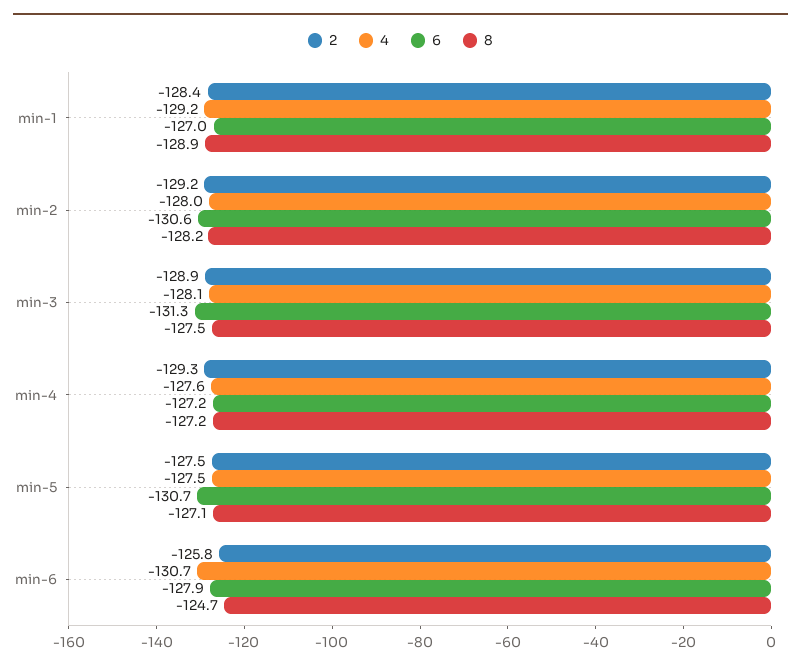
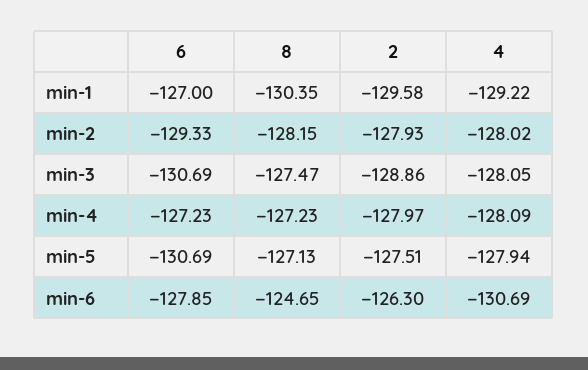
2, min-1: -128.4 -> -129.58
8, min-1: -128.9 -> -130.35
2, min-2: -129.2 -> -127.93
6, min-2: -130.6 -> -129.33
6, min-3: -131.3 -> -130.69
2, min-4: -129.3 -> -127.97
4, min-4: -127.6 -> -128.09
4, min-5: -127.5 -> -127.94
2, min-6: -125.8 -> -126.3

